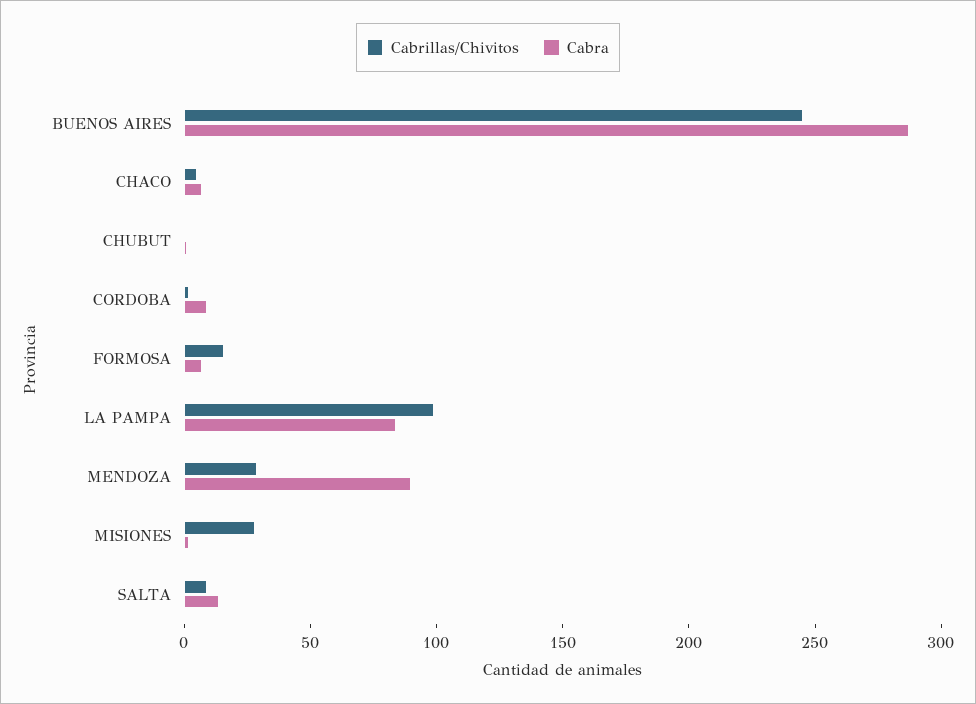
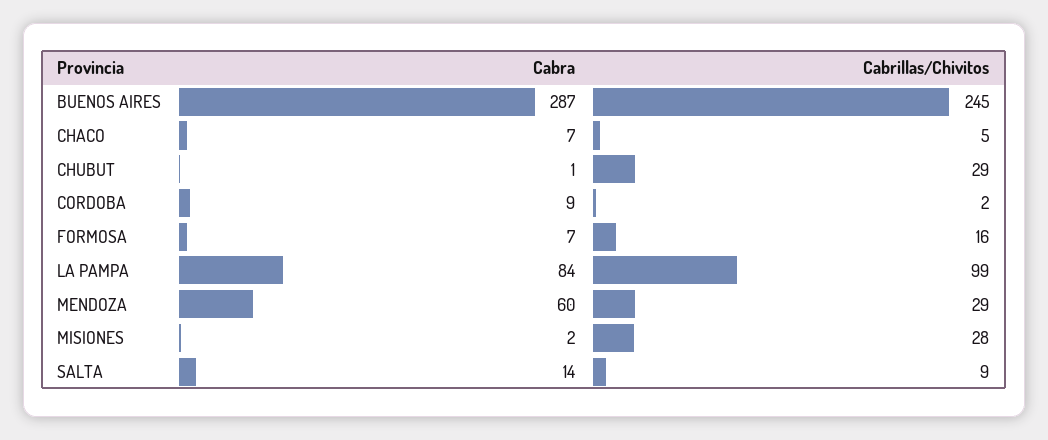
Cabrillas/Chivitos, CHUBUT: 0 -> 29
Cabra, MENDOZA: 90 -> 60

